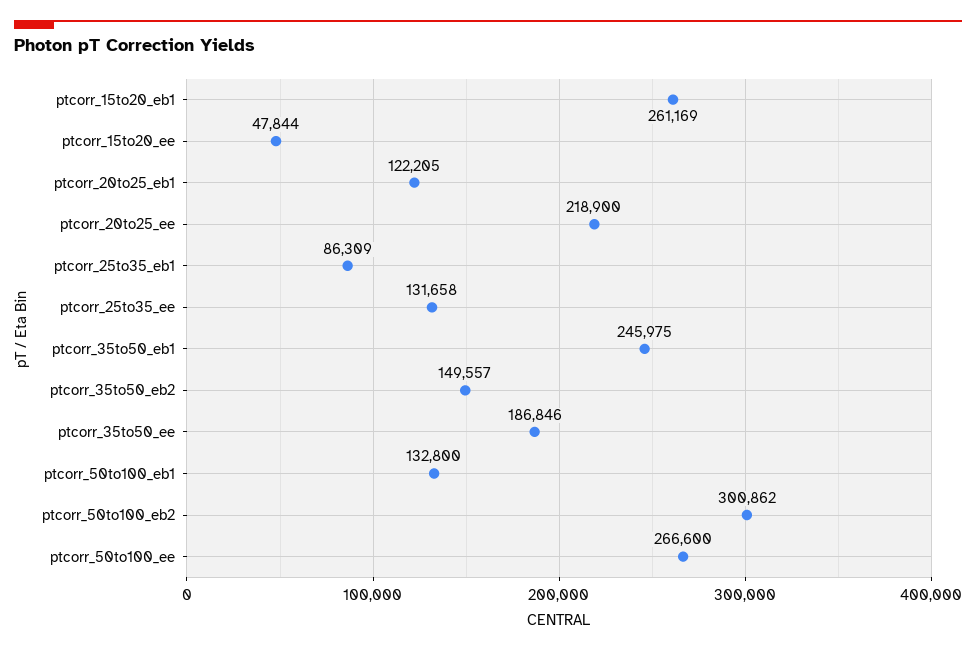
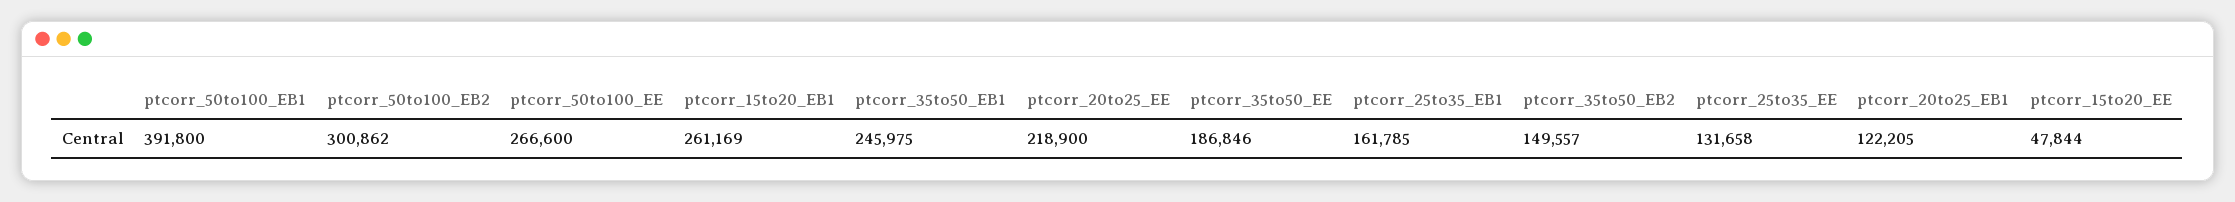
ptcorr_25to35_eb1: 86309 -> 161785
ptcorr_50to100_eb1: 132800 -> 391800

